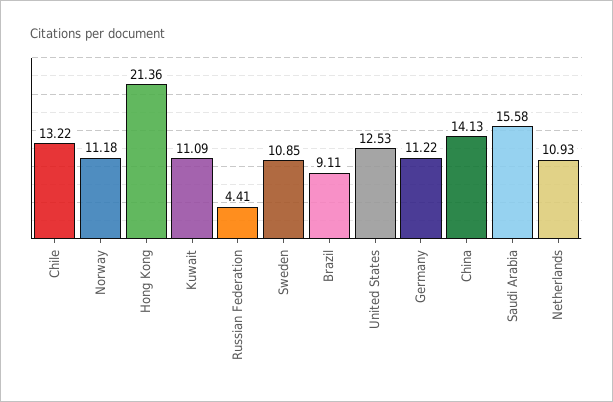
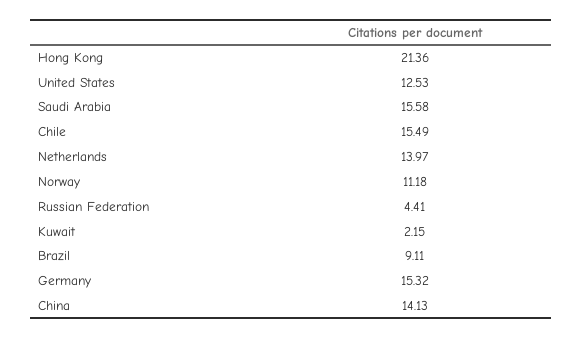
Chile: 13.22 -> 15.49
Kuwait: 11.09 -> 2.15
Sweden: 10.85 -> none
Germany: 11.22 -> 15.32
Netherlands: 10.93 -> 13.97

